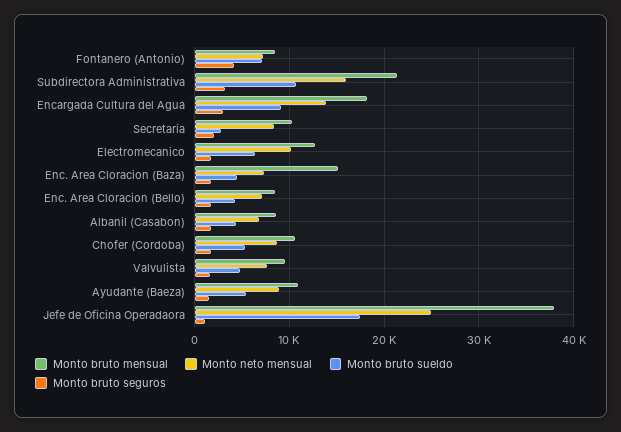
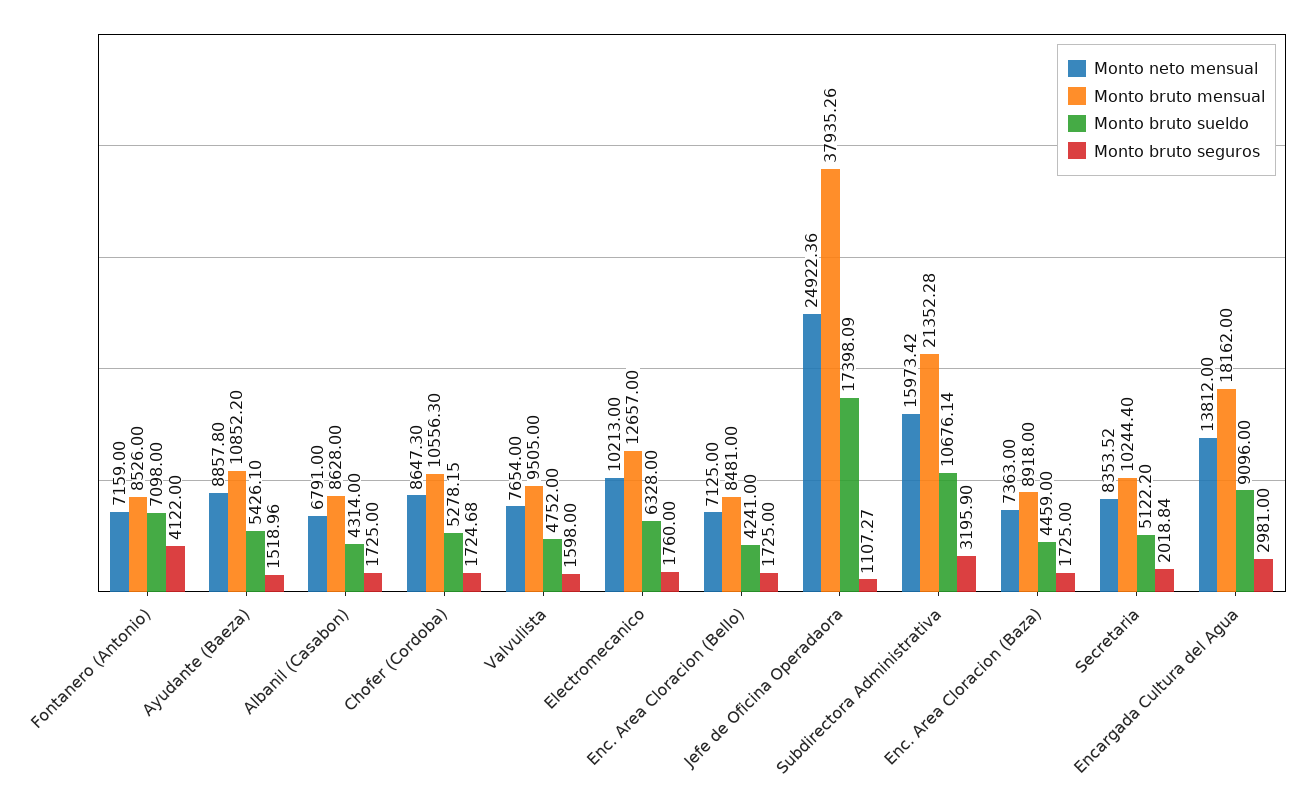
Monto bruto sueldo, Secretaria: 3000 -> 5122.2
Monto bruto mensual, Enc. Area Cloracion (Baza): 15000 -> 8918

